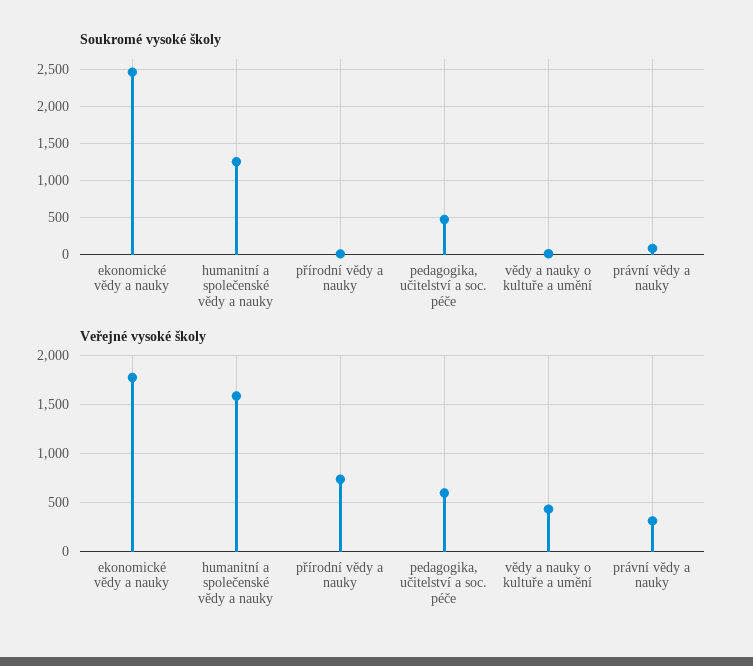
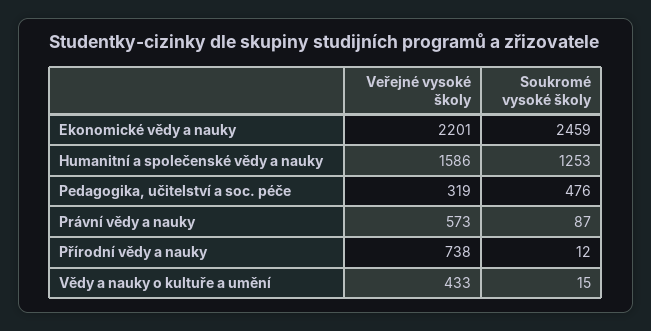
Veřejné vysoké školy, ekonomické vědy a nauky: 1800 -> 2201
Veřejné vysoké školy, pedagogika, učitelství a soc. péče: 600 -> 319
Veřejné vysoké školy, právní vědy a nauky: 300 -> 573

